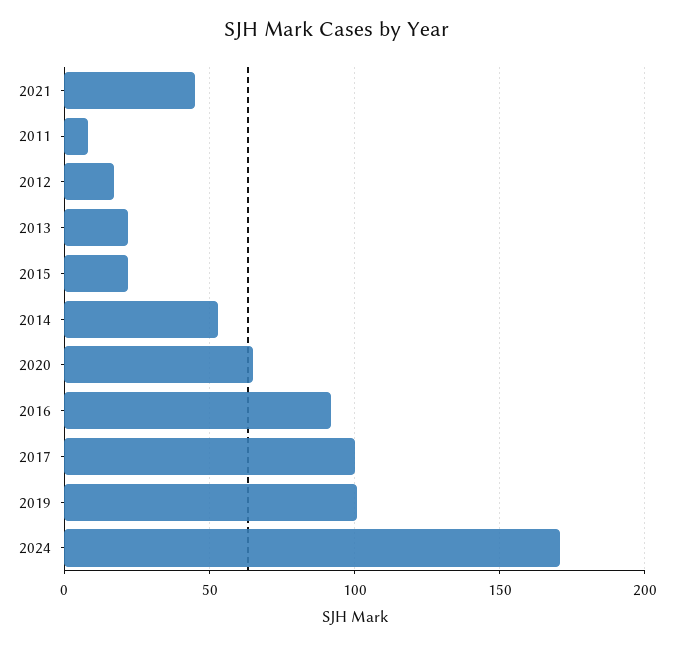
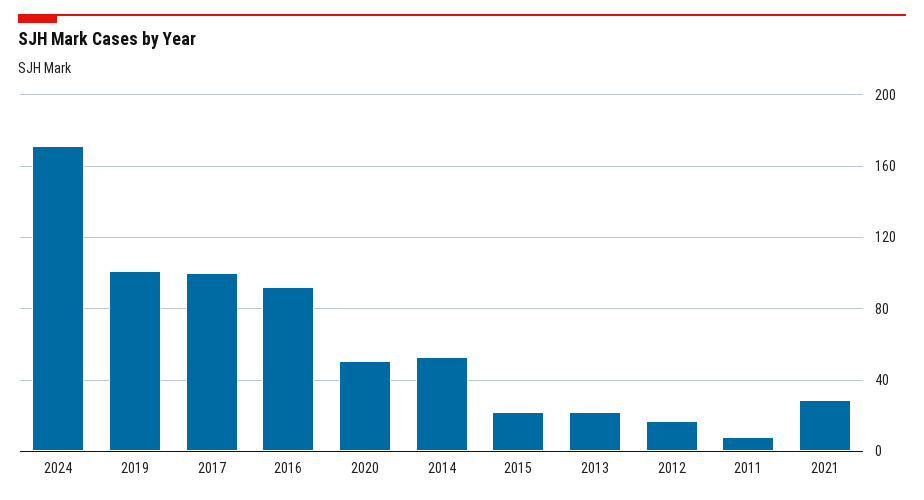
2021: 45 -> 30
2020: 65 -> 50

